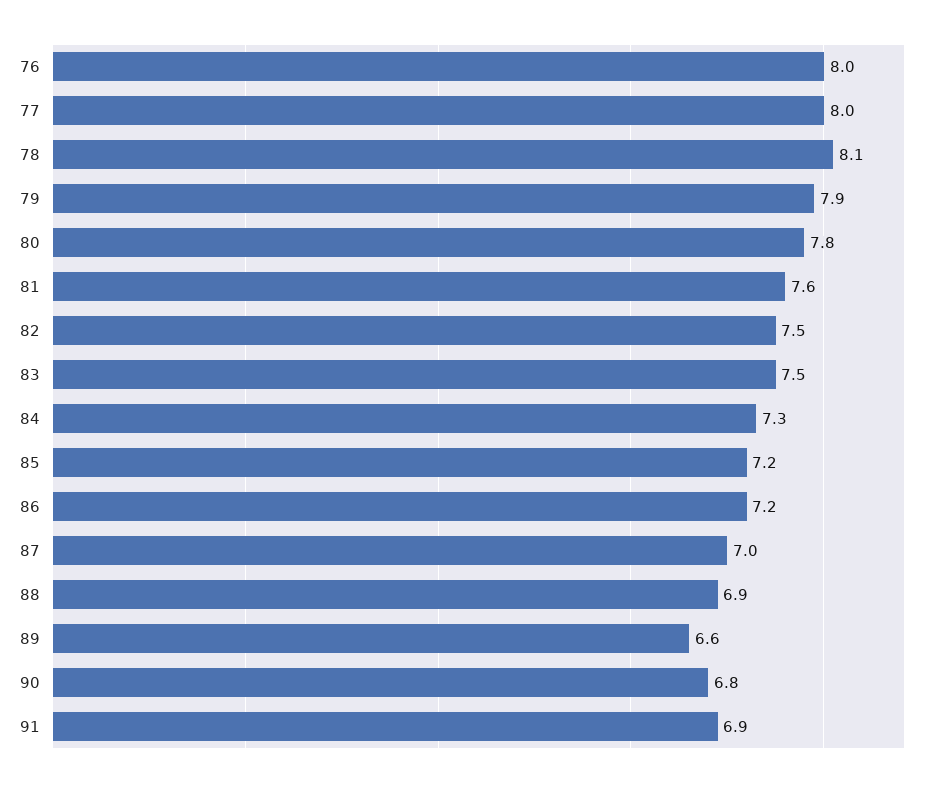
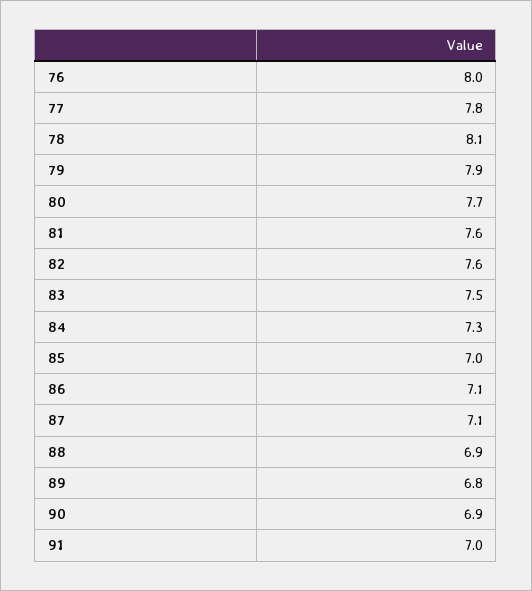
77: 8 -> 7.8
80: 7.8 -> 7.7
82: 7.5 -> 7.6
85: 7.2 -> 7
86: 7.2 -> 7.1
87: 7 -> 7.1
89: 6.6 -> 6.8
90: 6.8 -> 6.9
91: 6.9 -> 7

